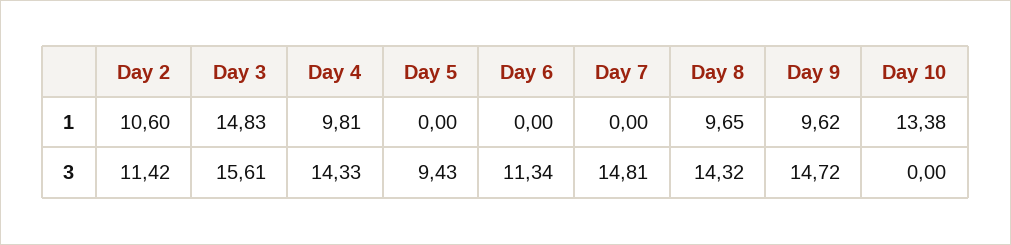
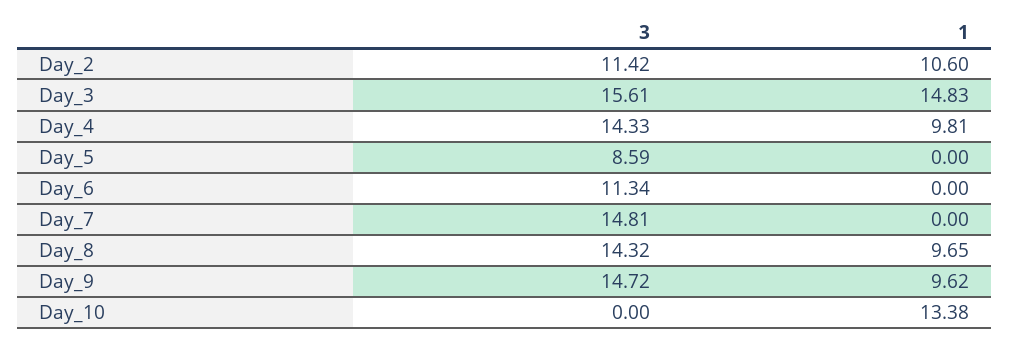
Day 5, 3: 9.43 -> 8.59

